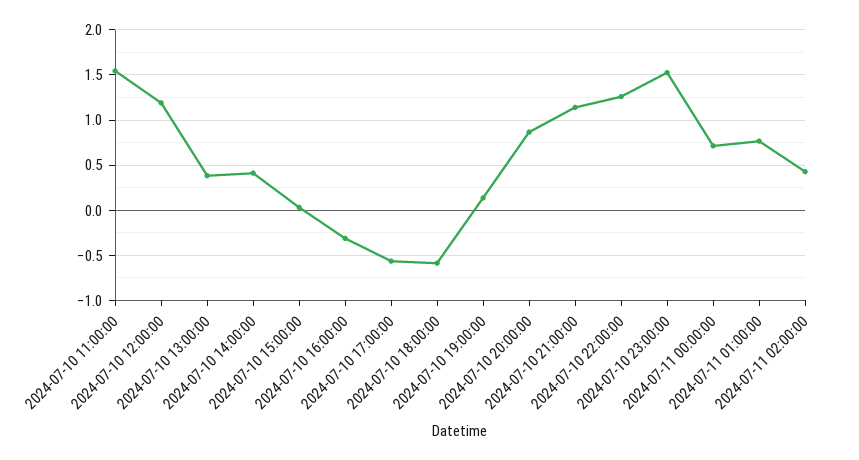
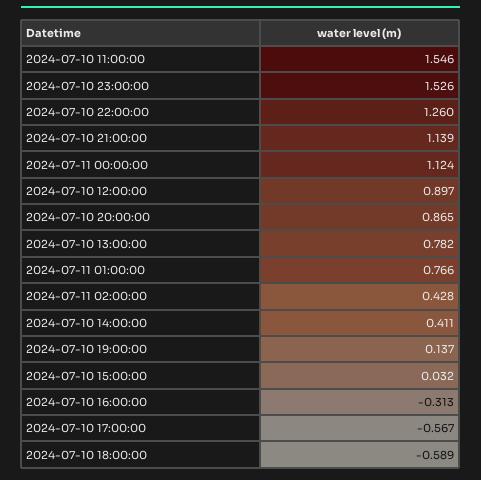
2024-07-10 12:00:00: 1.2 -> 0.897
2024-07-10 13:00:00: 0.4 -> 0.782
2024-07-11 00:00:00: 0.7 -> 1.124

